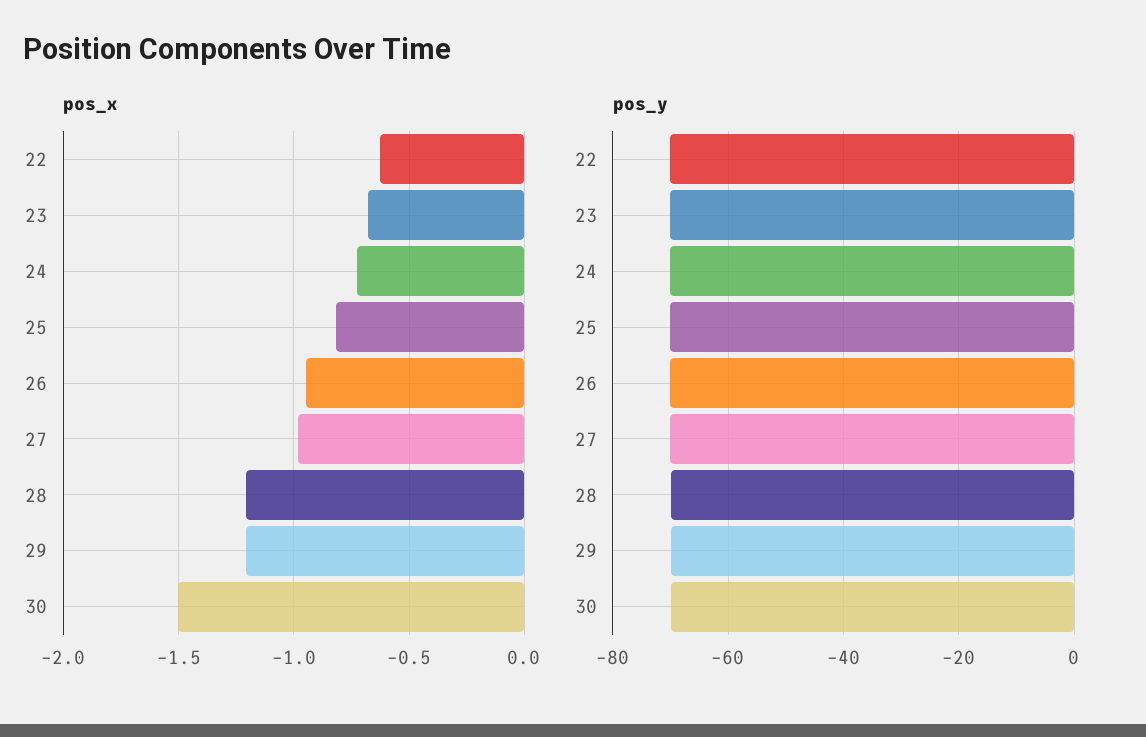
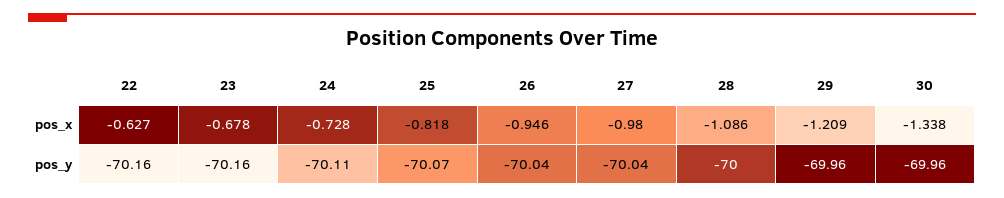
pos_x, 28: -1.2 -> -1.086
pos_x, 30: -1.5 -> -1.338

